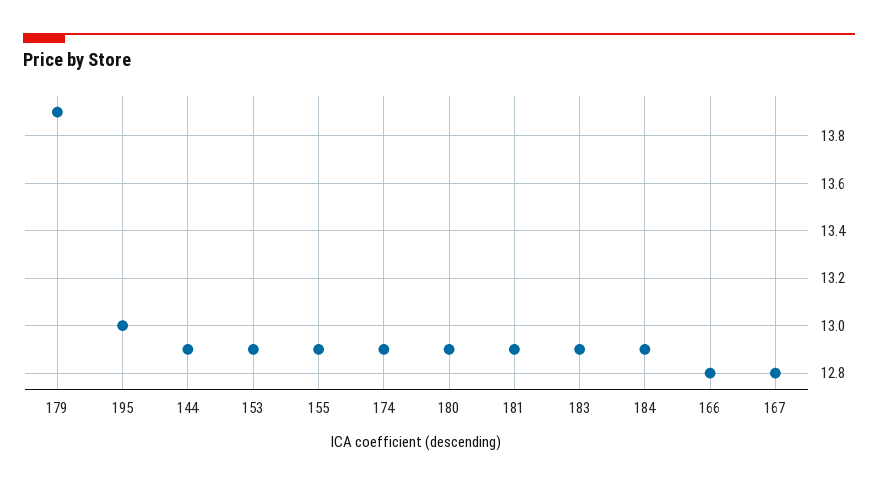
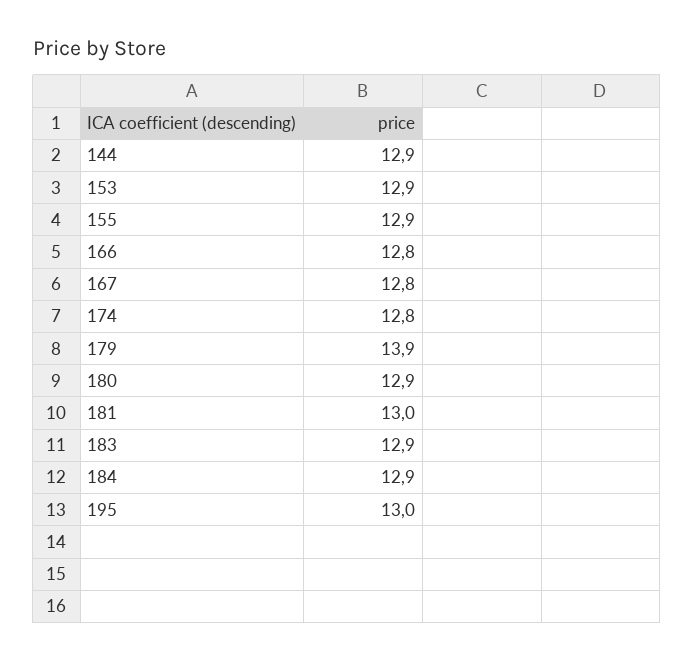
174: 12.9 -> 12.8
181: 12.9 -> 13

